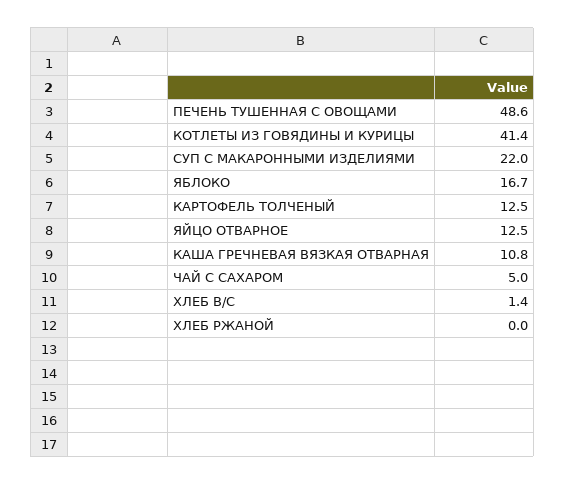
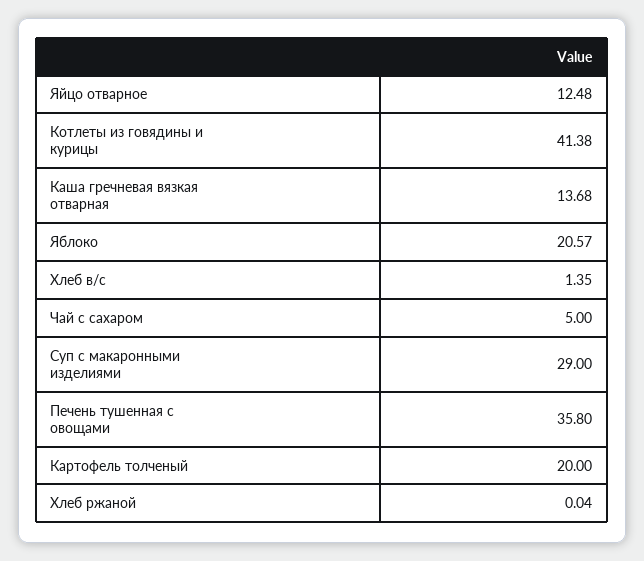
ПЕЧЕНЬ ТУШЕННАЯ С ОВОЩАМИ: 48.6 -> 35.8
СУП С МАКАРОННЫМИ ИЗДЕЛИЯМИ: 22 -> 29
ЯБЛОКО: 16.7 -> 20.57
КАРТОФЕЛЬ ТОЛЧЕНЫЙ: 12.5 -> 20
КАША ГРЕЧНЕВАЯ ВЯЗКАЯ ОТВАРНАЯ: 10.8 -> 13.68

